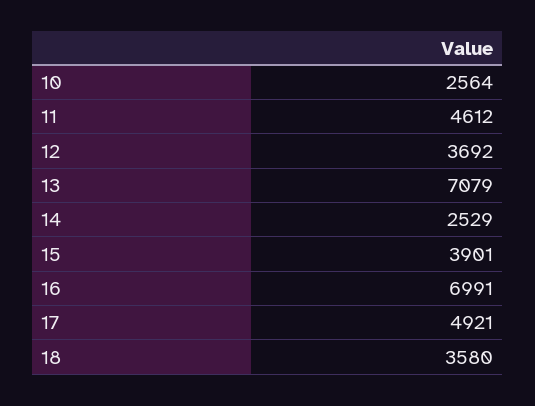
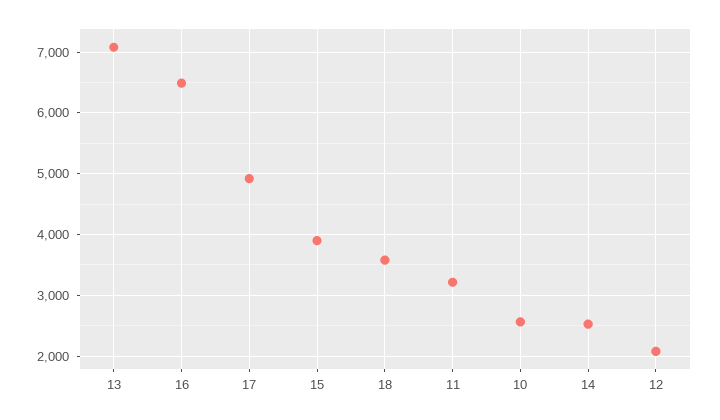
11: 4612 -> 3200
12: 3692 -> 2100
16: 6991 -> 6500

